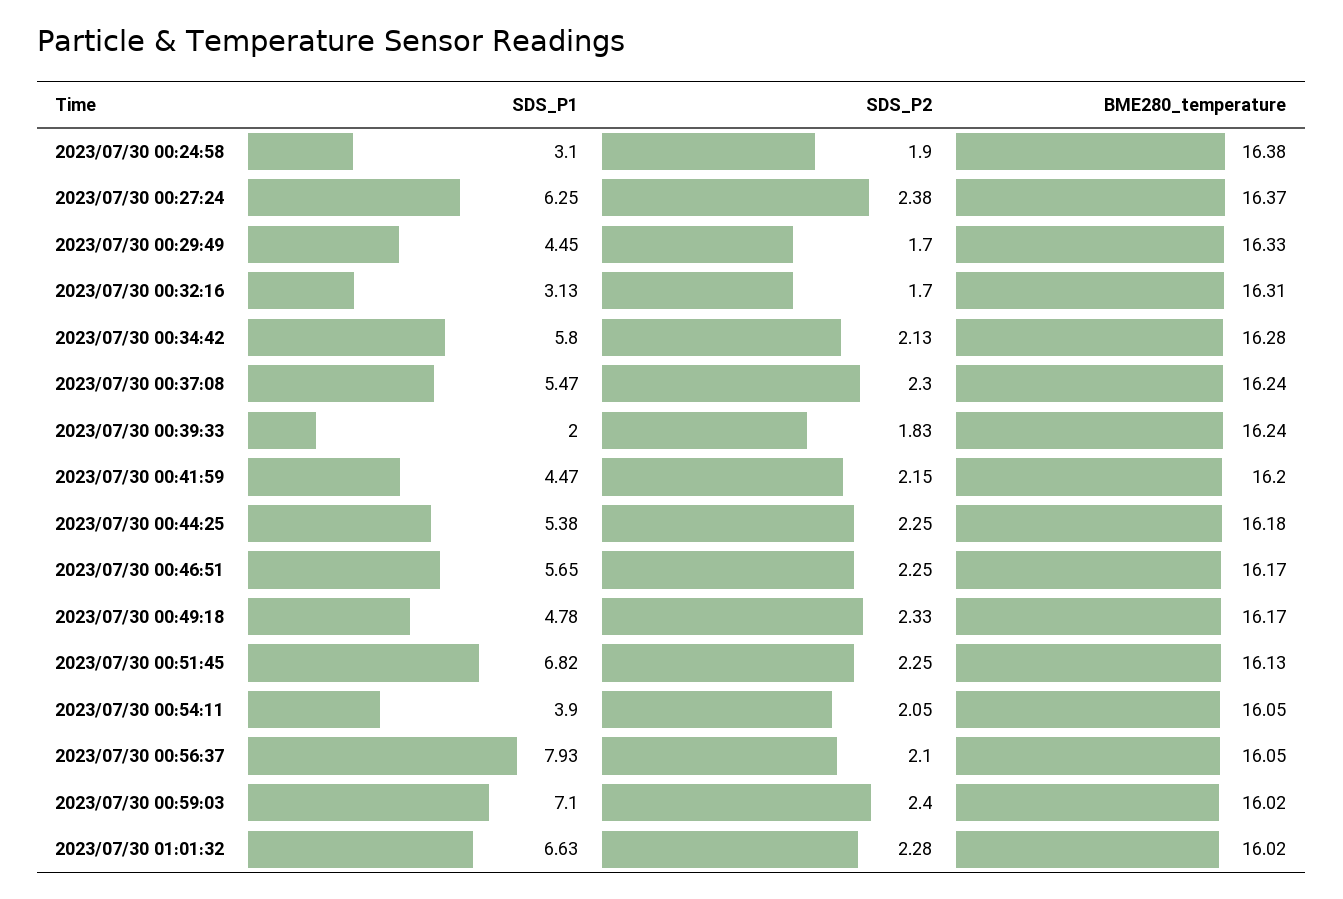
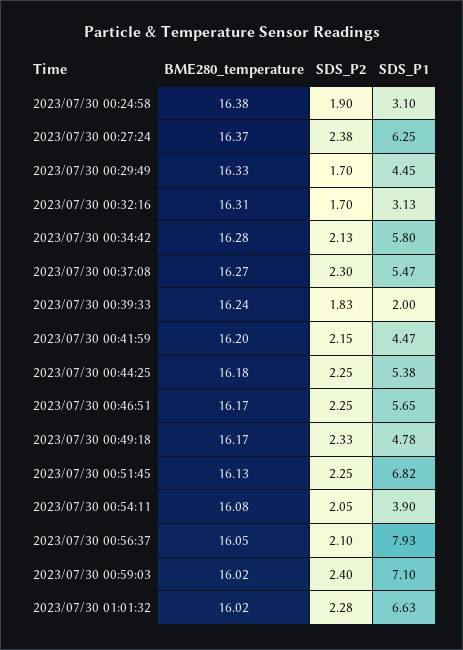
BME280_temperature, 2023/07/30 00:37:08: 16.24 -> 16.27
BME280_temperature, 2023/07/30 00:54:11: 16.05 -> 16.08

